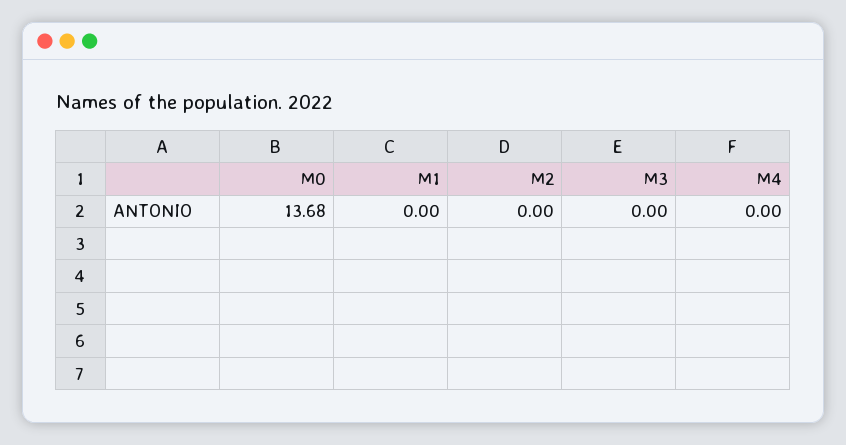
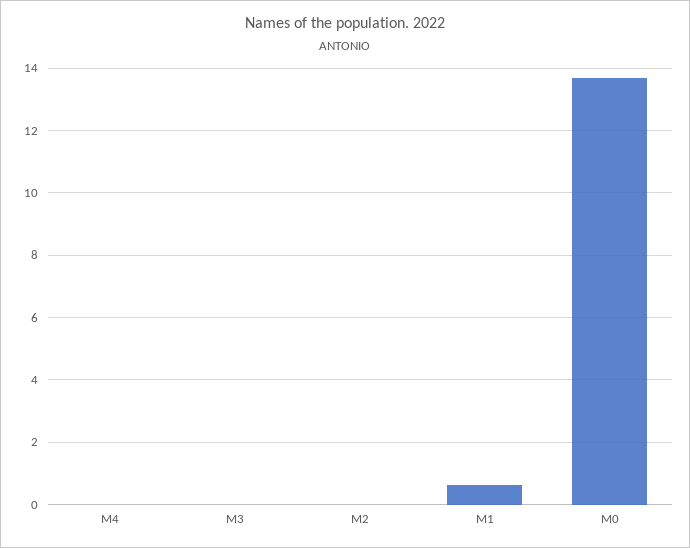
M1: 0 -> 0.6

